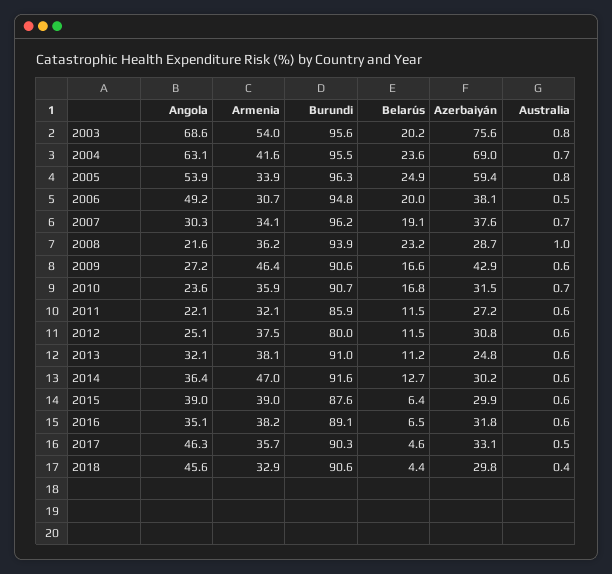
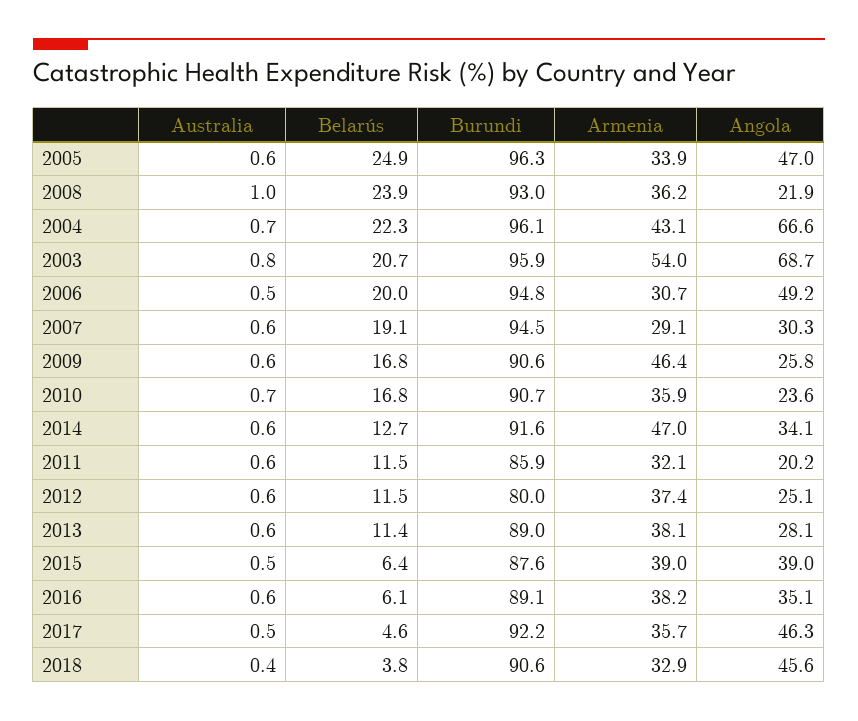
Angola, 2003: 68.6 -> 68.7
Burundi, 2003: 95.6 -> 95.9
Belarús, 2003: 20.2 -> 20.7
Azerbaiyán, 2003: 75.6 -> none
Angola, 2004: 63.1 -> 66.6
Armenia, 2004: 41.6 -> 43.1
Burundi, 2004: 95.5 -> 96.1
Belarús, 2004: 23.6 -> 22.3
Azerbaiyán, 2004: 69 -> none
Angola, 2005: 53.9 -> 47
Azerbaiyán, 2005: 59.4 -> none
Australia, 2005: 0.8 -> 0.6
Azerbaiyán, 2006: 38.1 -> none
Armenia, 2007: 34.1 -> 29.1
Burundi, 2007: 96.2 -> 94.5
Azerbaiyán, 2007: 37.6 -> none
Australia, 2007: 0.7 -> 0.6
Angola, 2008: 21.6 -> 21.9
Burundi, 2008: 93.9 -> 93
Belarús, 2008: 23.2 -> 23.9
Azerbaiyán, 2008: 28.7 -> none
Angola, 2009: 27.2 -> 25.8
Belarús, 2009: 16.6 -> 16.8
Azerbaiyán, 2009: 42.9 -> none
Azerbaiyán, 2010: 31.5 -> none
Angola, 2011: 22.1 -> 20.2
Azerbaiyán, 2011: 27.2 -> none
Armenia, 2012: 37.5 -> 37.4
Azerbaiyán, 2012: 30.8 -> none
Angola, 2013: 32.1 -> 28.1
Burundi, 2013: 91 -> 89
Belarús, 2013: 11.2 -> 11.4
Azerbaiyán, 2013: 24.8 -> none
Angola, 2014: 36.4 -> 34.1
Azerbaiyán, 2014: 30.2 -> none
Azerbaiyán, 2015: 29.9 -> none
Australia, 2015: 0.6 -> 0.5
Belarús, 2016: 6.5 -> 6.1
Azerbaiyán, 2016: 31.8 -> none
Burundi, 2017: 90.3 -> 92.2
Azerbaiyán, 2017: 33.1 -> none
Belarús, 2018: 4.4 -> 3.8
Azerbaiyán, 2018: 29.8 -> none

